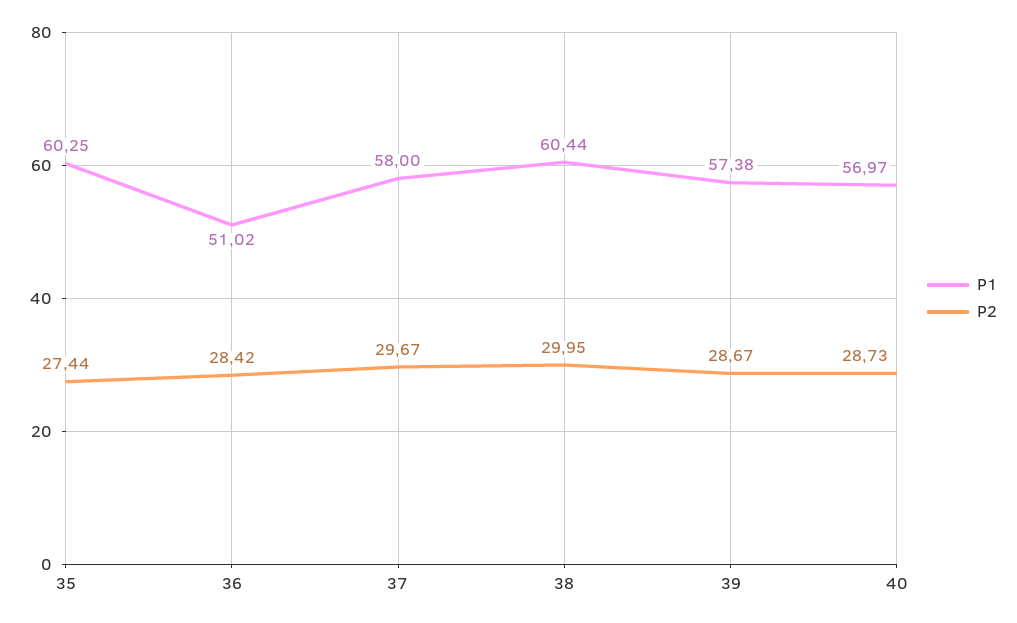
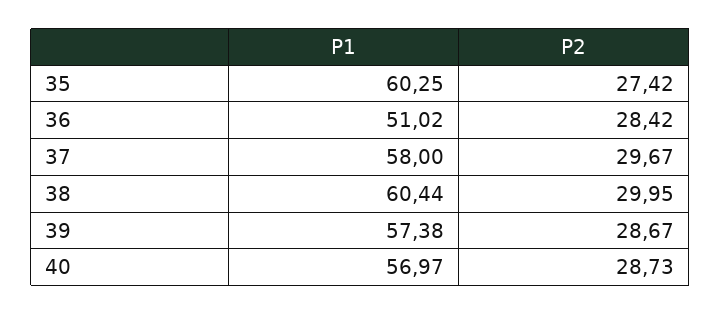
P2, 35: 27.44 -> 27.42

